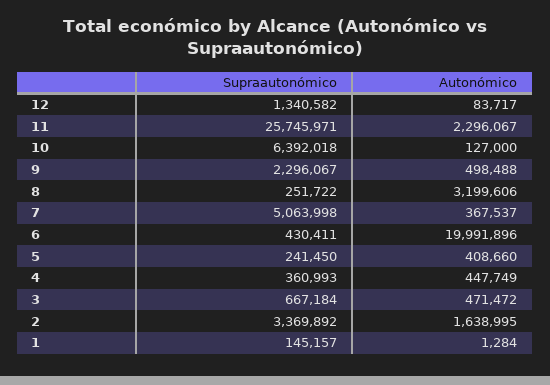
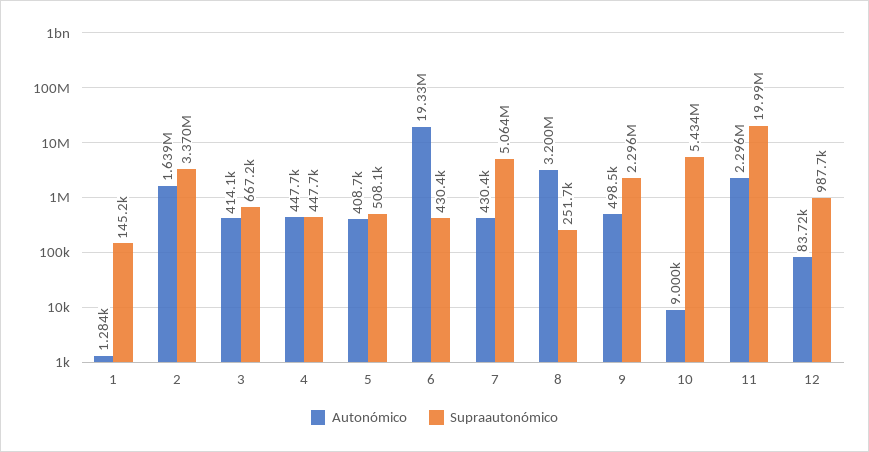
Supraautonómico, 12: 1340582 -> 987700
Supraautonómico, 11: 25745971 -> 19990000
Supraautonómico, 10: 6392018 -> 5434000
Autonómico, 10: 127000 -> 9000
Autonómico, 7: 367537 -> 430400
Autonómico, 6: 19991896 -> 19330000
Supraautonómico, 5: 241450 -> 508100
Supraautonómico, 4: 360993 -> 447700
Autonómico, 3: 471472 -> 414100

